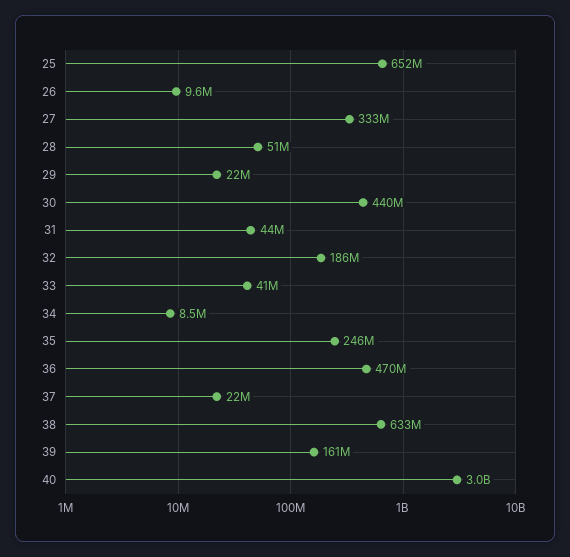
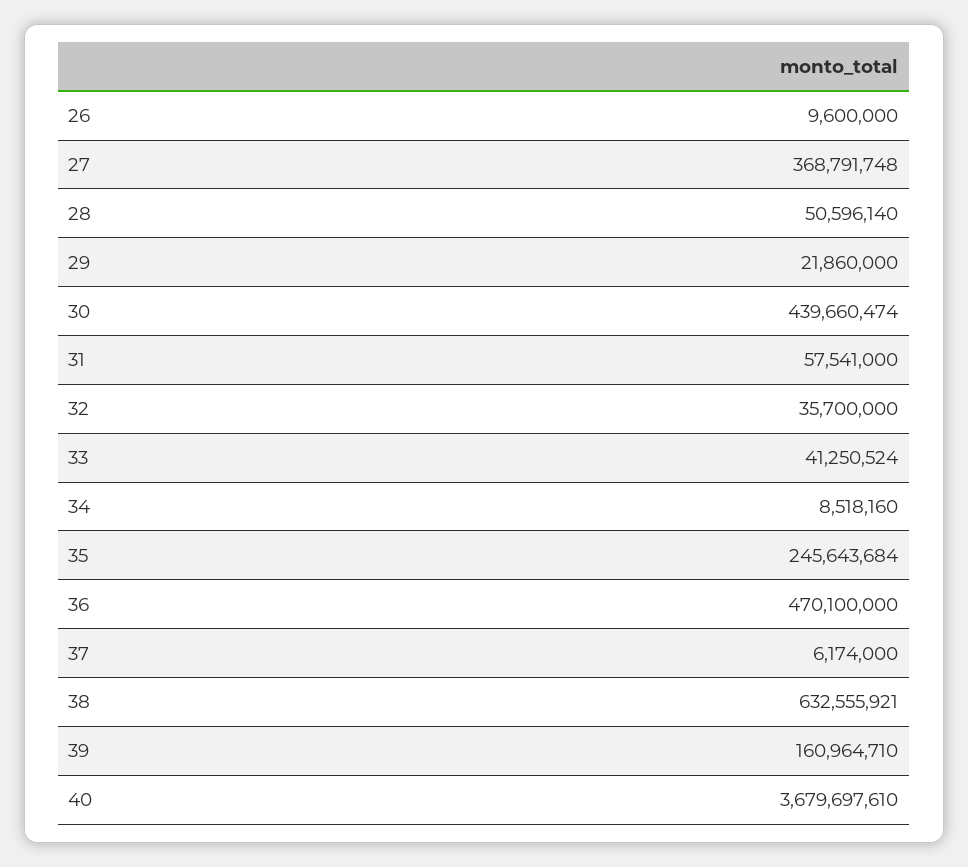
25: 652000000 -> none
27: 333000000 -> 368791748
31: 44000000 -> 57541000
32: 186000000 -> 35700000
37: 22000000 -> 6174000
40: 3000000000 -> 3679697610

